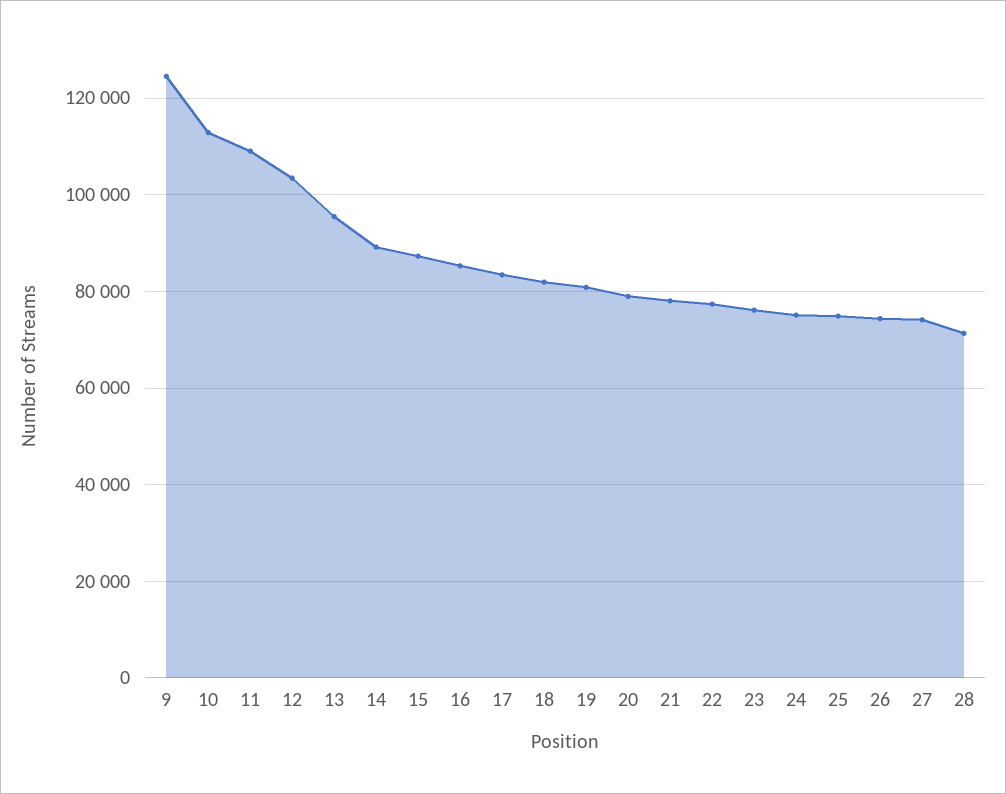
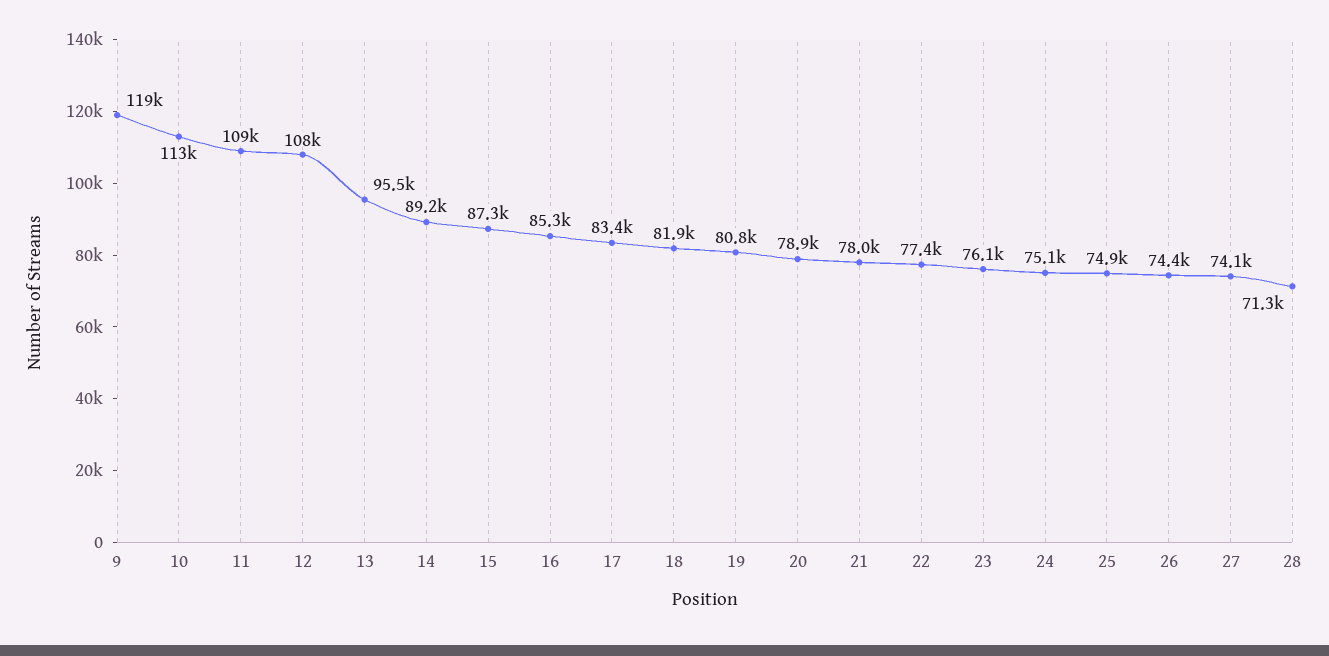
9: 124000 -> 119000
12: 104000 -> 108000

